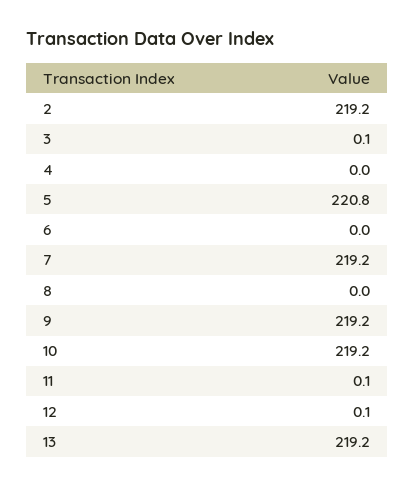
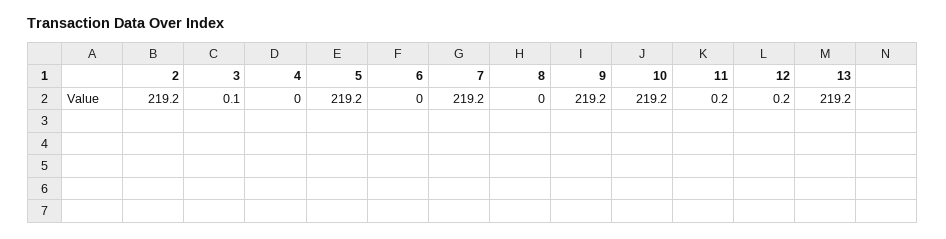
5: 220.8 -> 219.2
11: 0.1 -> 0.2
12: 0.1 -> 0.2

